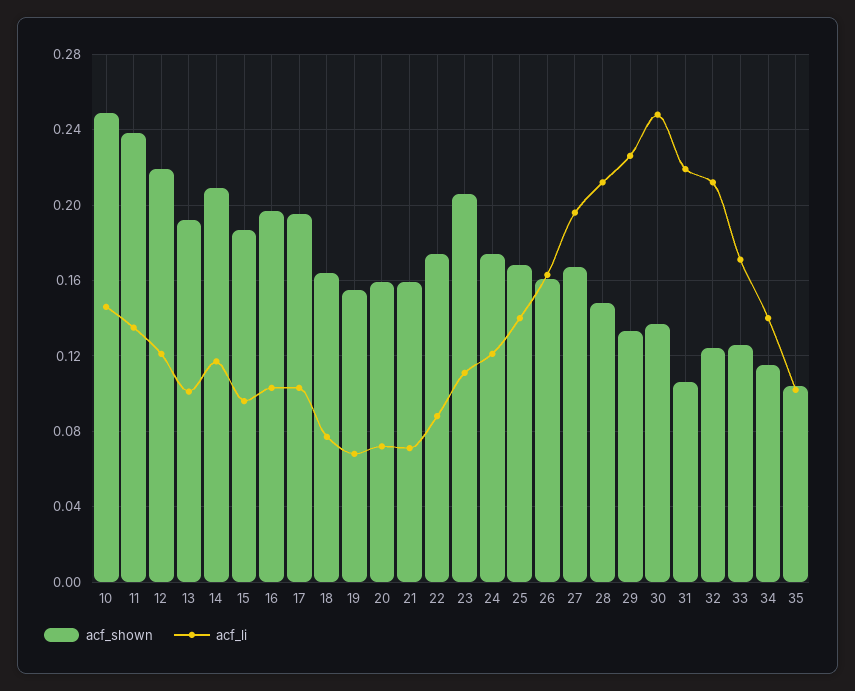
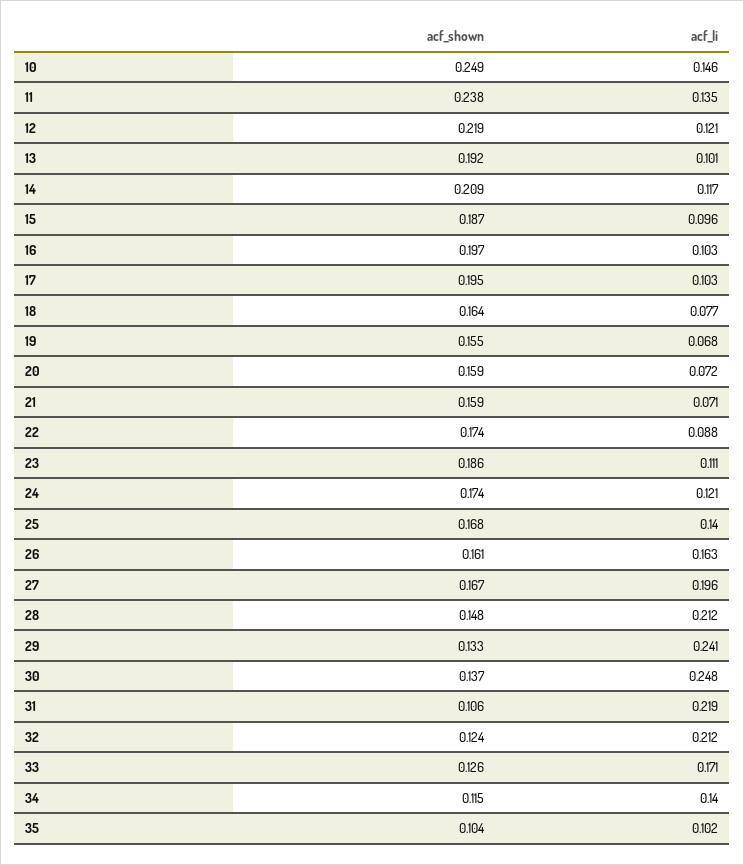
acf_shown, 23: 0.205 -> 0.186
acf_li, 29: 0.225 -> 0.241

